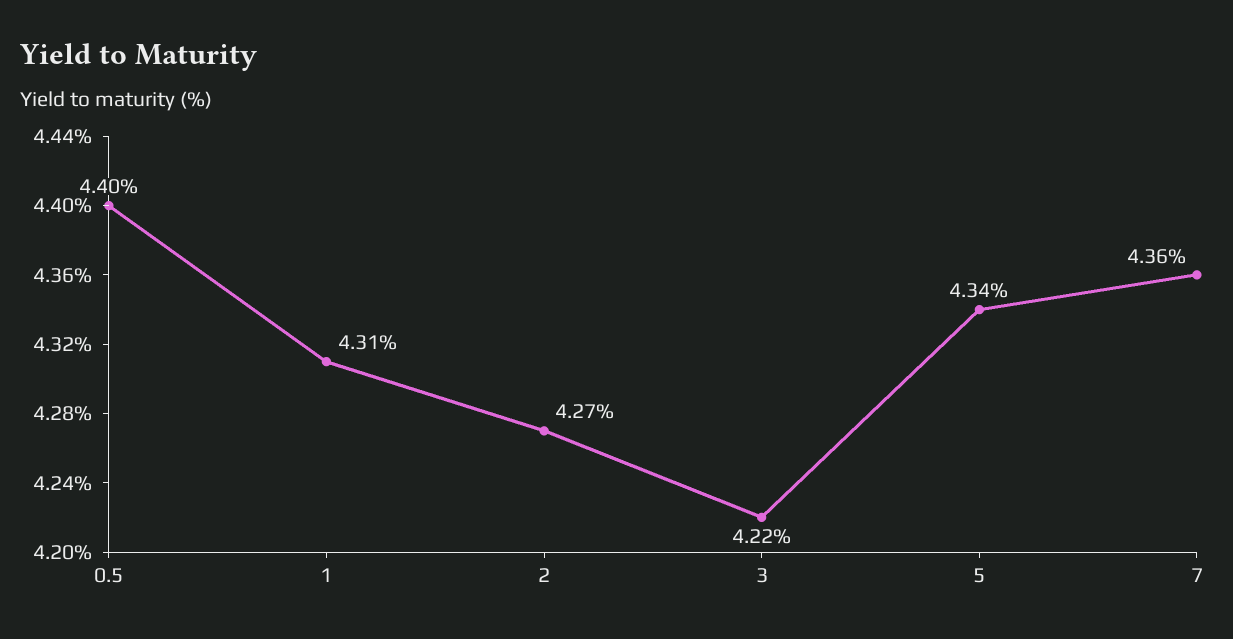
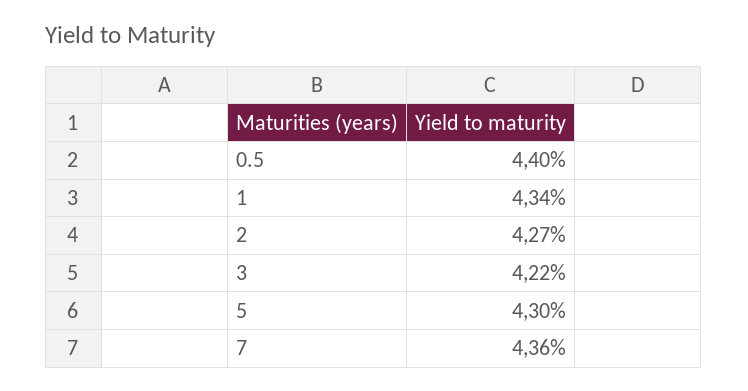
1: 4.31 -> 4.34
5: 4.34 -> 4.3

